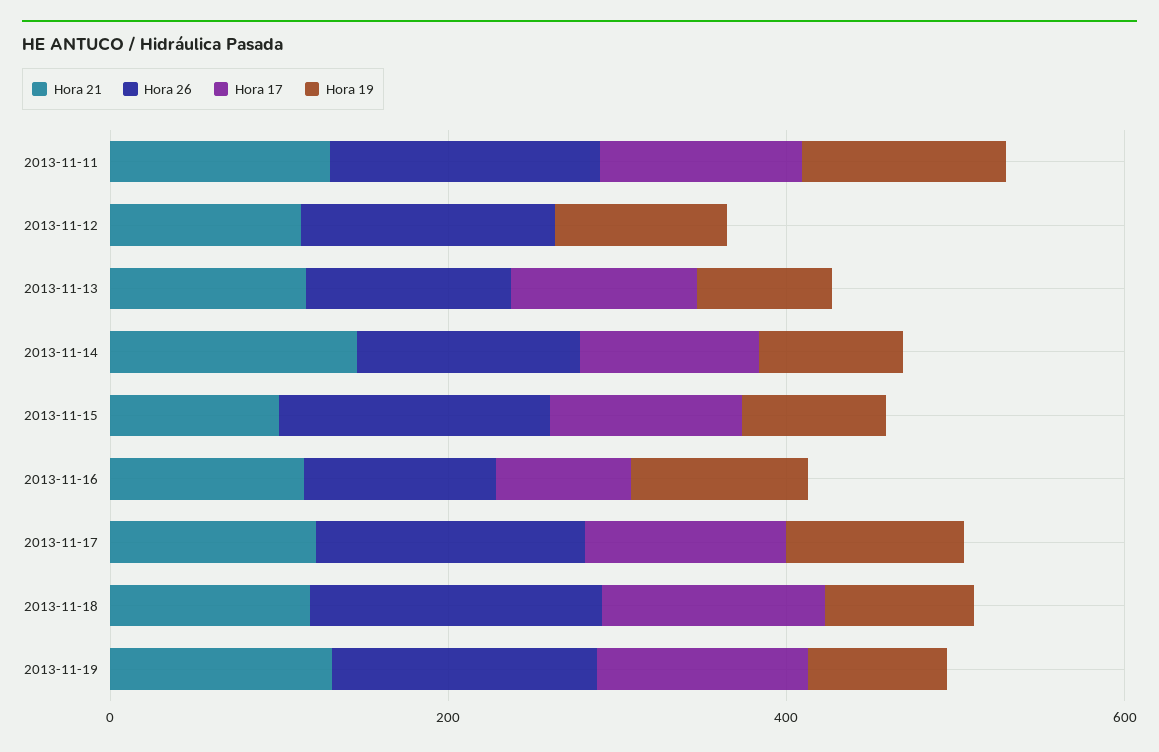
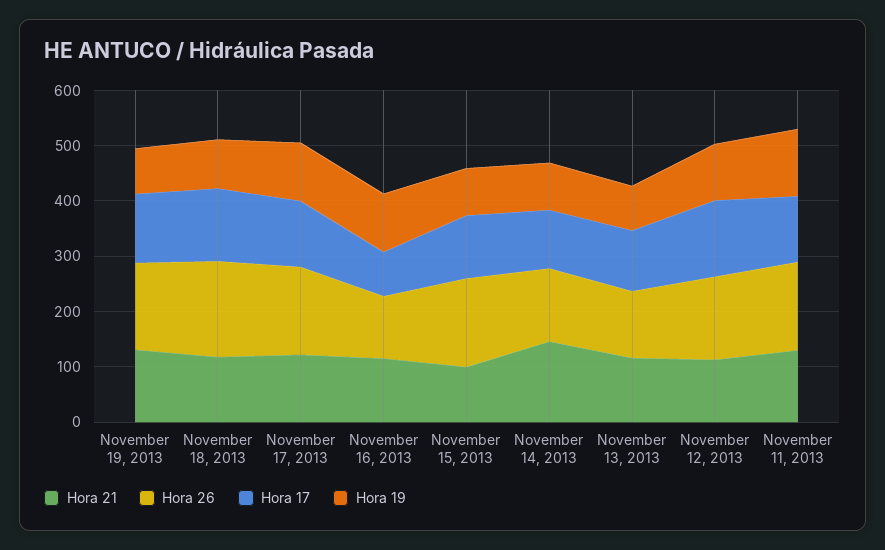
Hora 17, 2013-11-12: 0 -> 140

